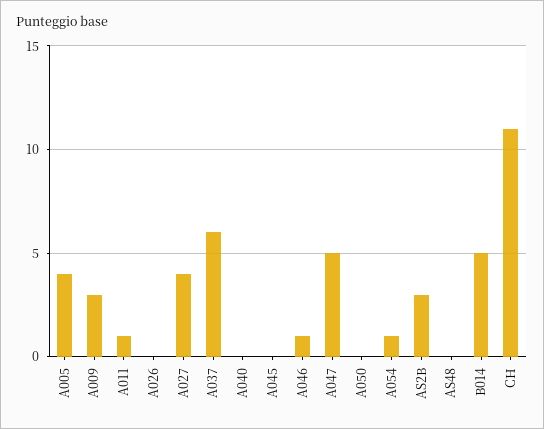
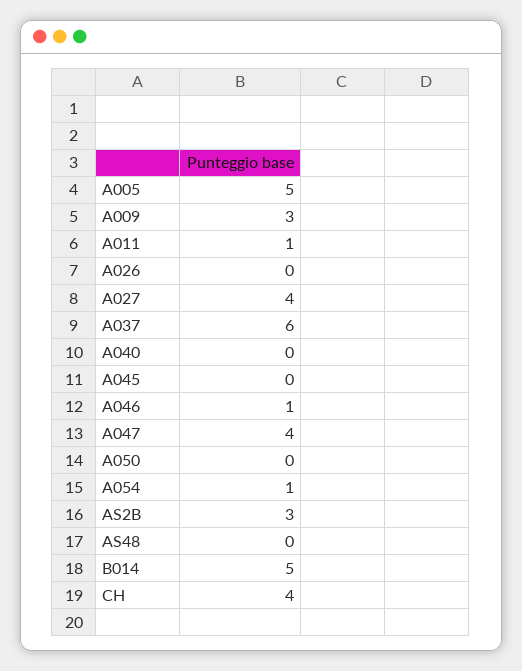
A005: 4 -> 5
A047: 5 -> 4
CH: 11 -> 4

